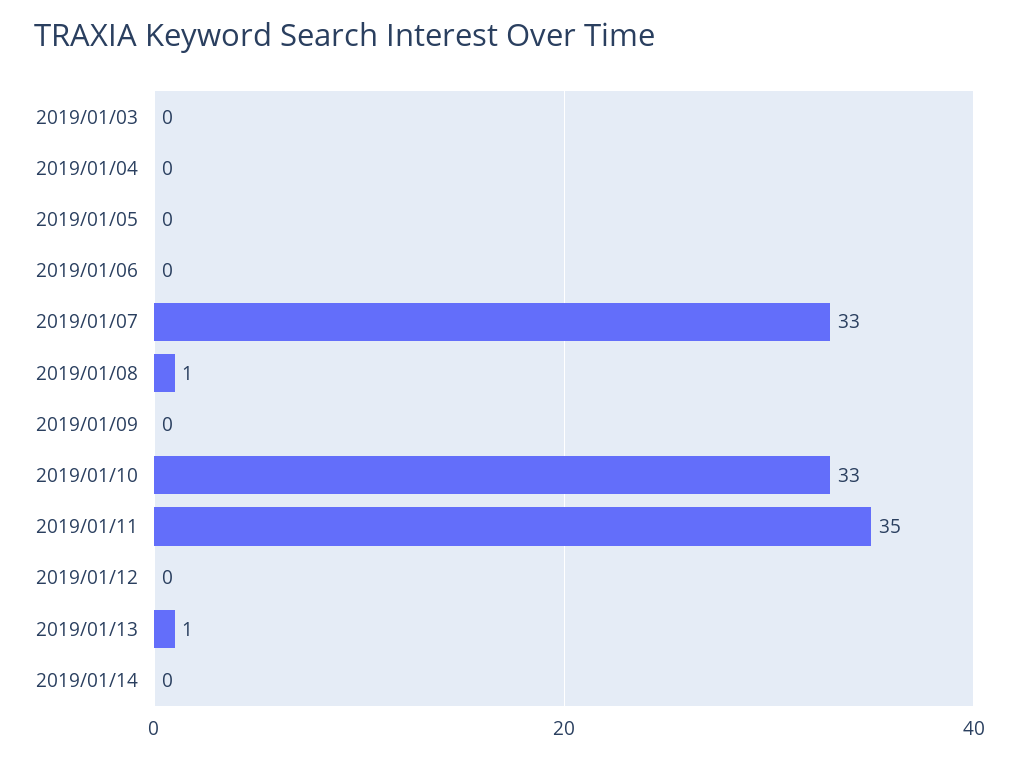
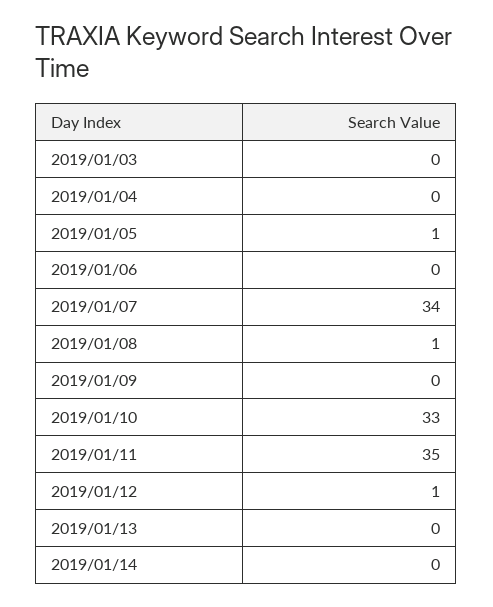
2019/01/05: 0 -> 1
2019/01/07: 33 -> 34
2019/01/12: 0 -> 1
2019/01/13: 1 -> 0

